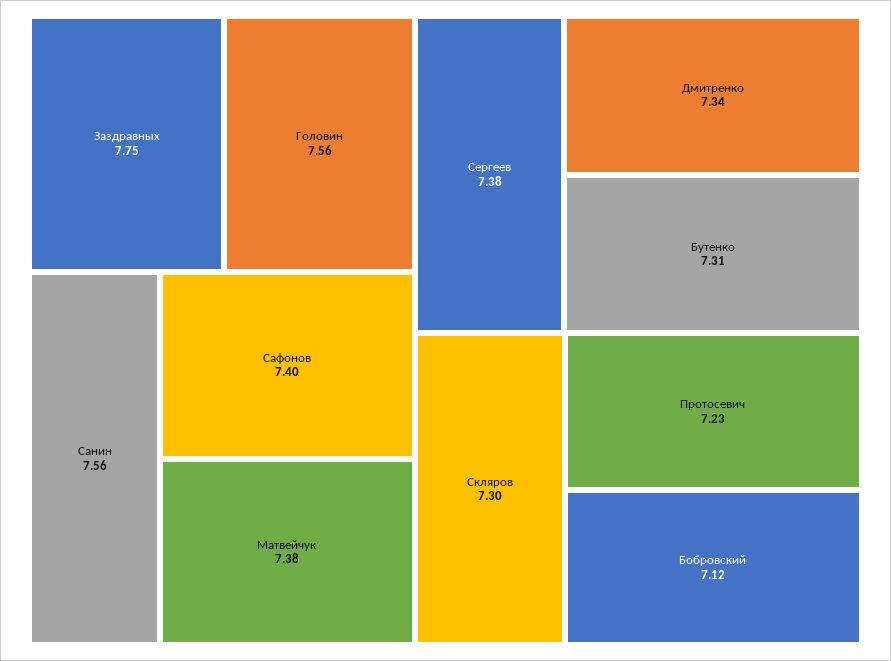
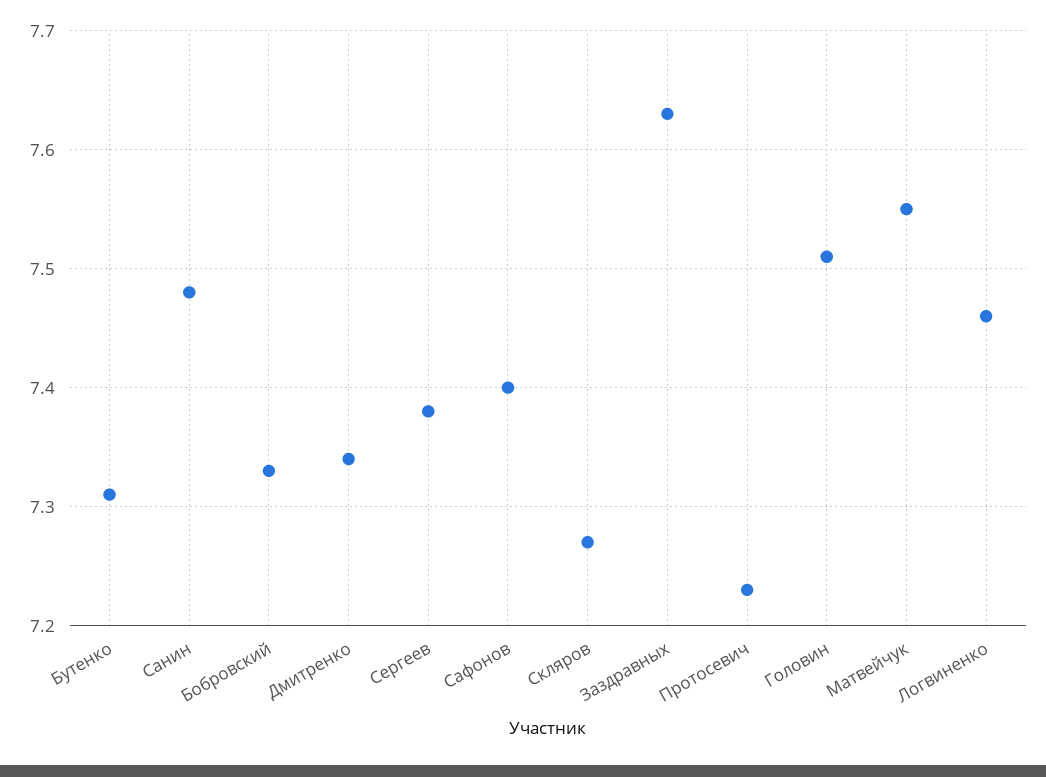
Заздравных: 7.75 -> 7.63
Головин: 7.56 -> 7.51
Санин: 7.56 -> 7.48
Матвейчук: 7.38 -> 7.55
Скляров: 7.3 -> 7.27
Бобровский: 7.12 -> 7.33
Логвиненко: none -> 7.46

